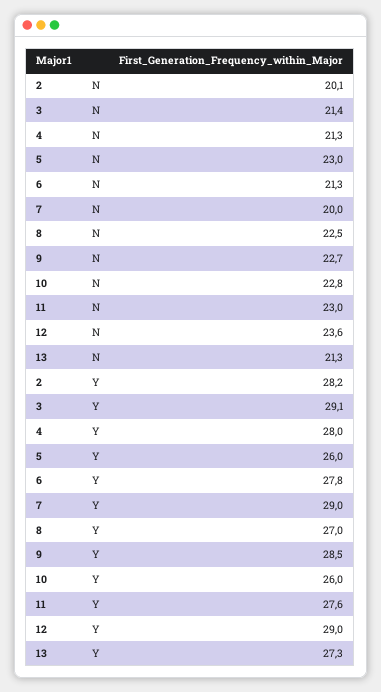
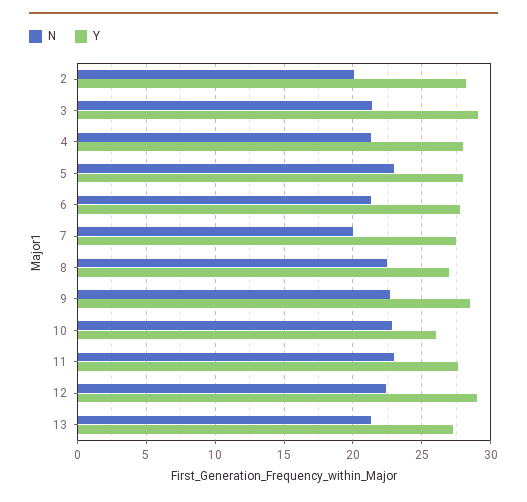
N, 12: 23.6 -> 22.5
Y, 5: 26 -> 28
Y, 7: 29 -> 27.5

